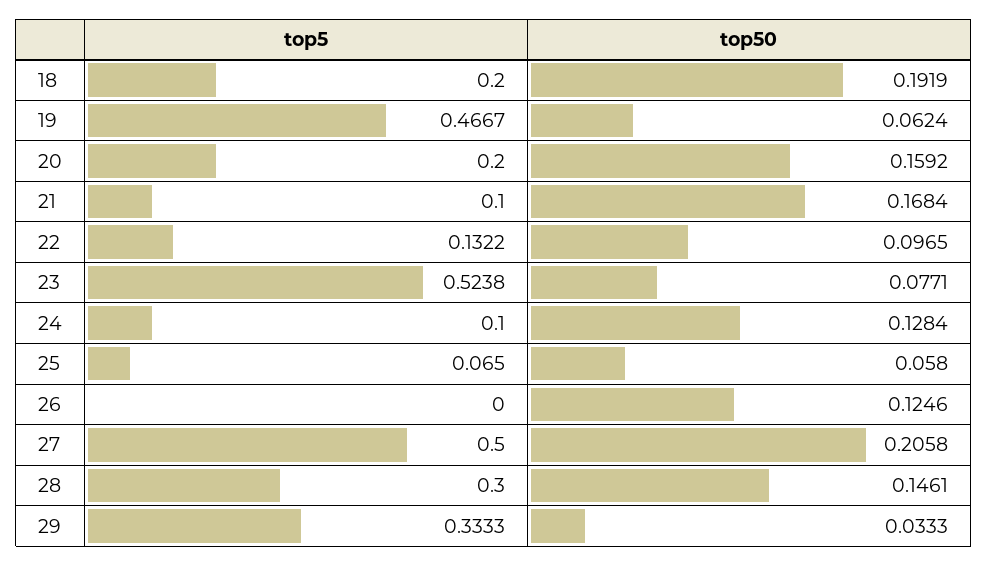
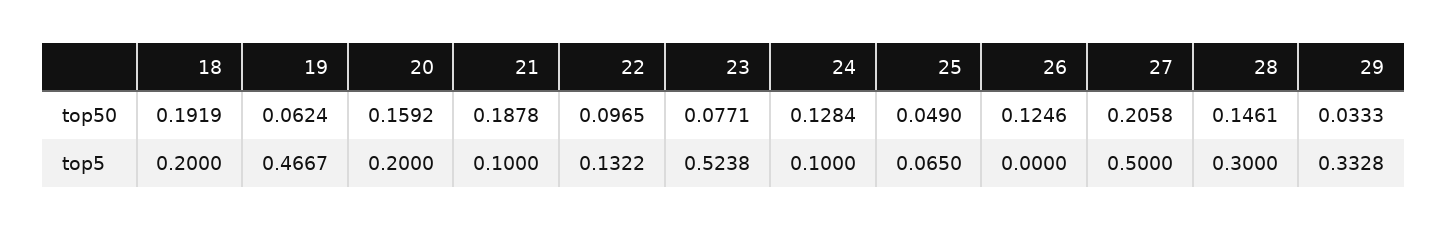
top50, 21: 0.1684 -> 0.1878
top50, 25: 0.058 -> 0.049
top5, 29: 0.3333 -> 0.3328

